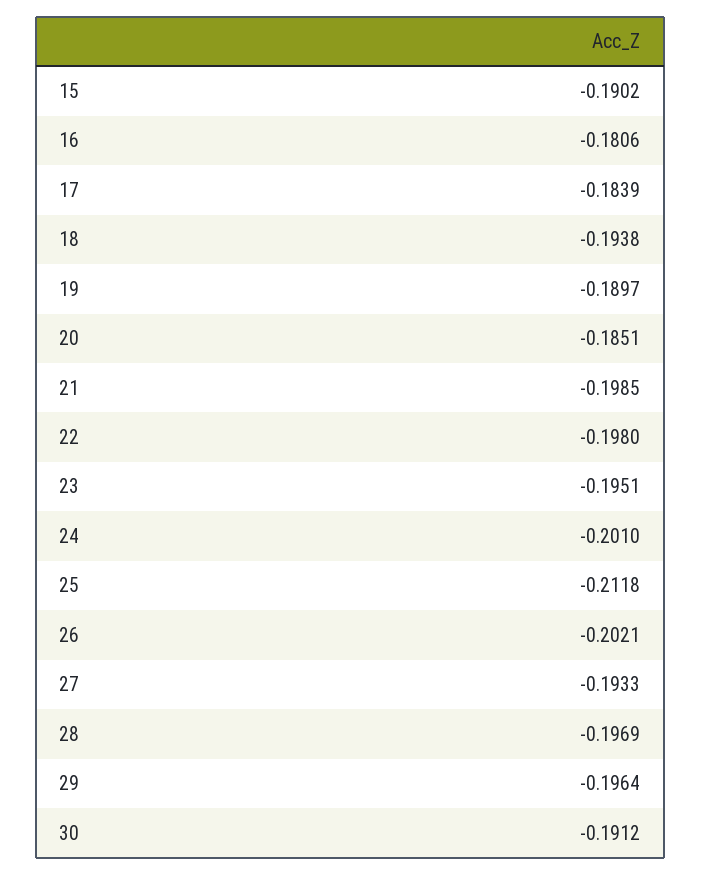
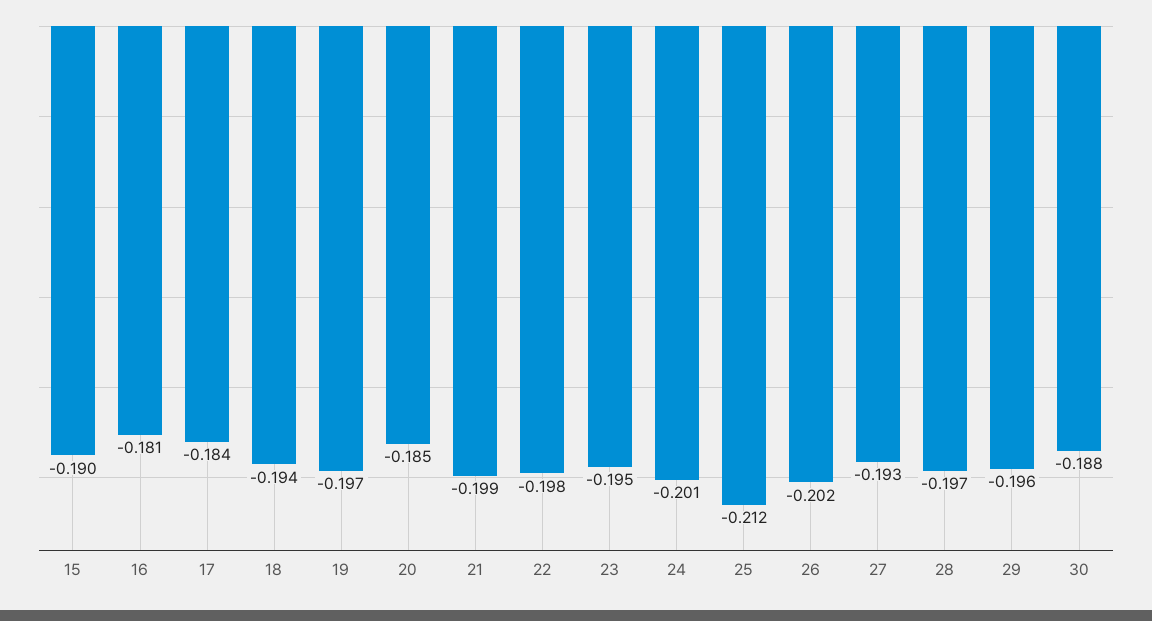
19: -0.1897 -> -0.197
30: -0.1912 -> -0.188

